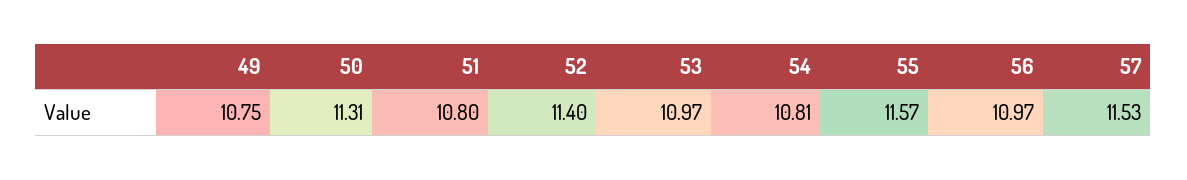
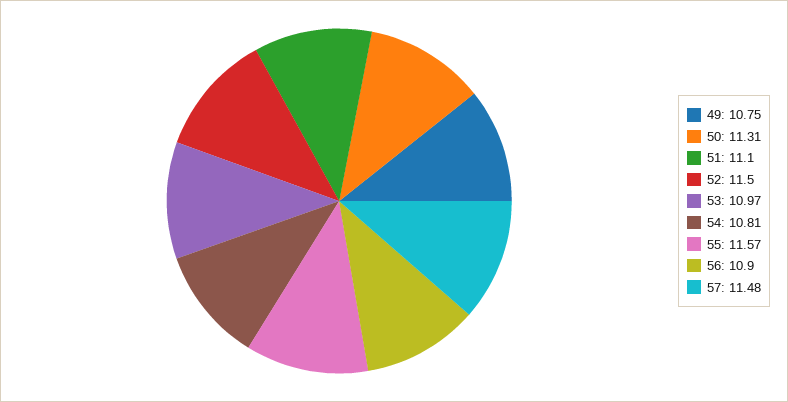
51: 10.8 -> 11.1
52: 11.4 -> 11.5
56: 10.97 -> 10.9
57: 11.53 -> 11.48

